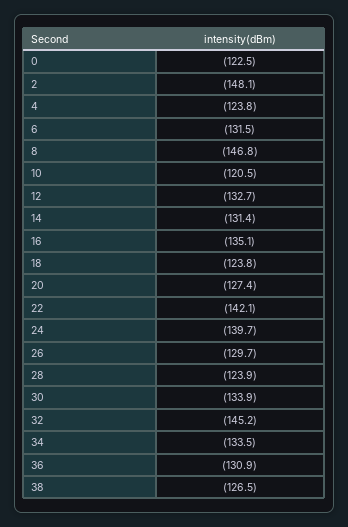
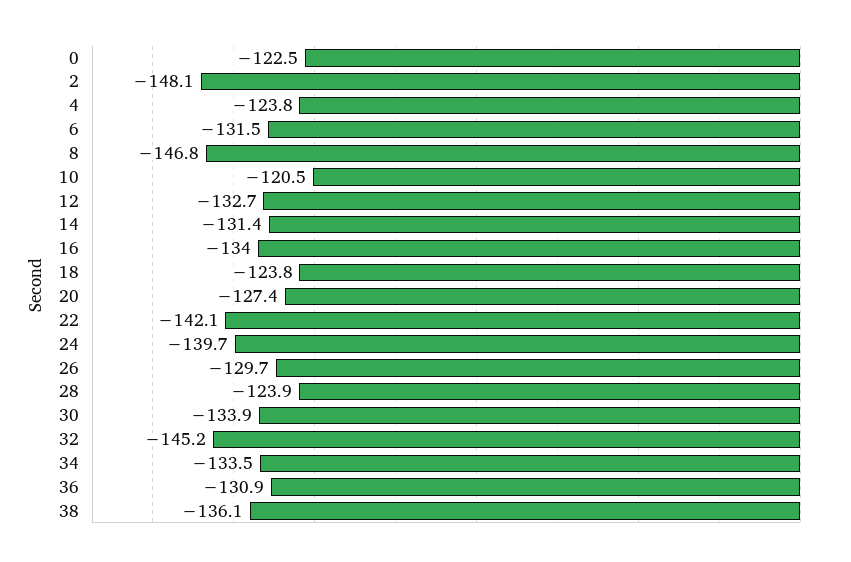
16: -135.1 -> -134
38: -126.5 -> -136.1

